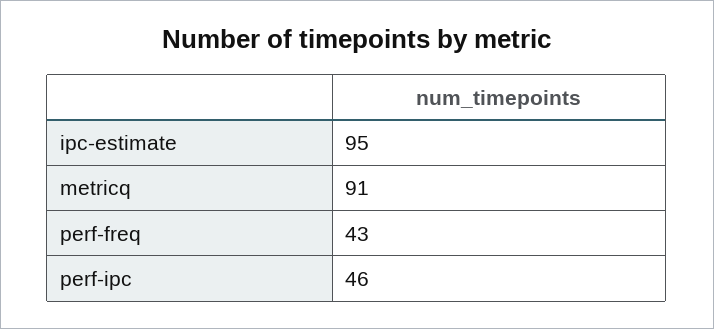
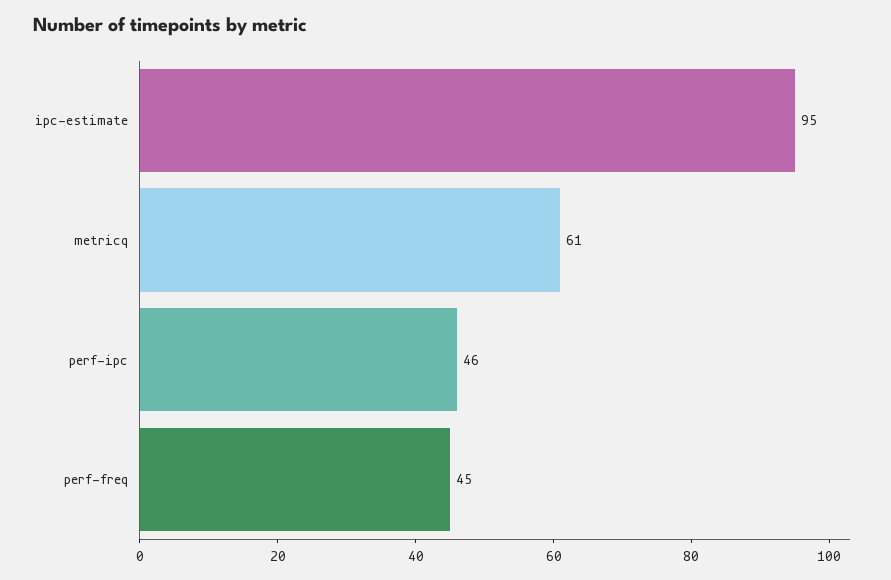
metricq: 91 -> 61
perf-freq: 43 -> 45

